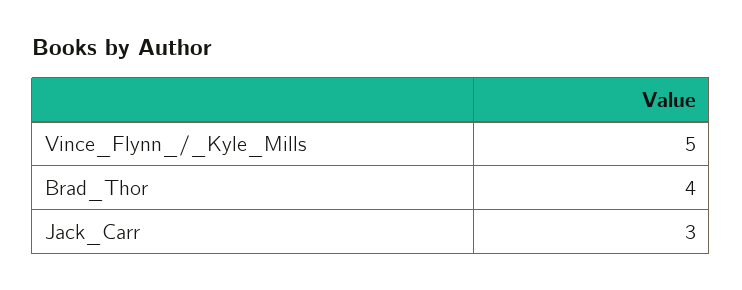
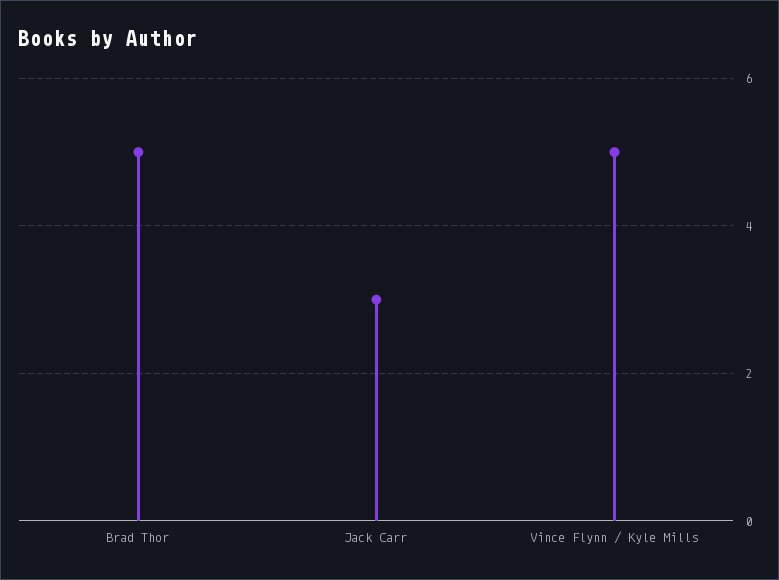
Brad_Thor: 4 -> 5

